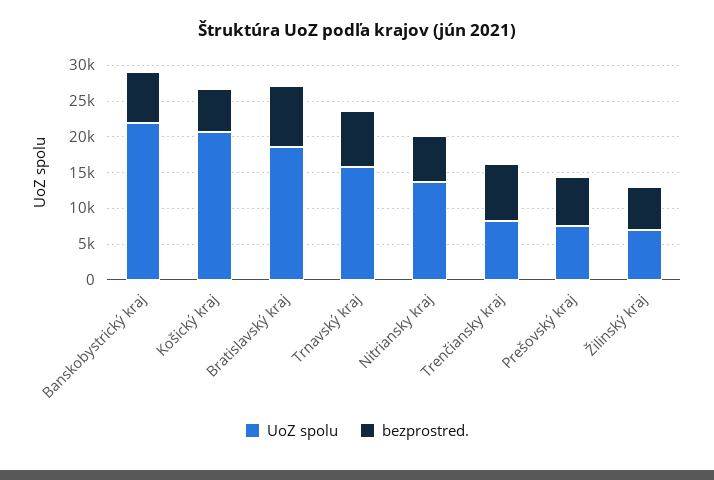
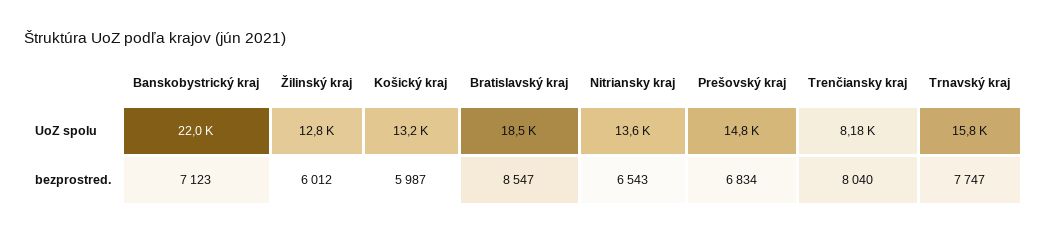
UoZ spolu, Košický kraj: 20000 -> 13200
UoZ spolu, Prešovský kraj: 7500 -> 14800
UoZ spolu, Žilinský kraj: 7500 -> 12800

